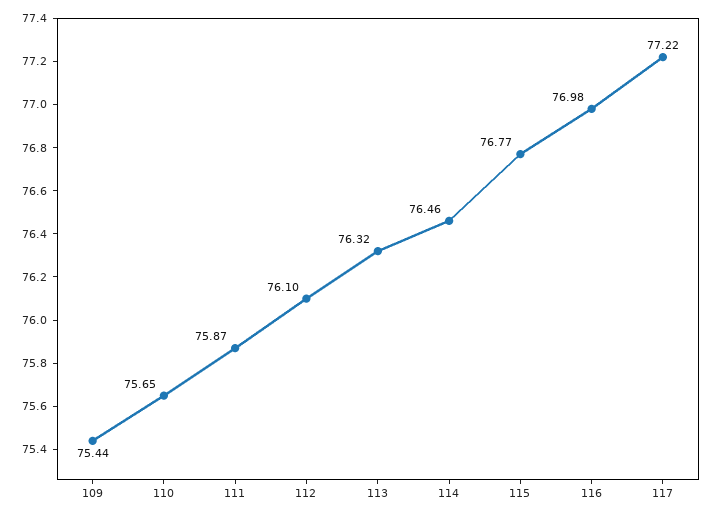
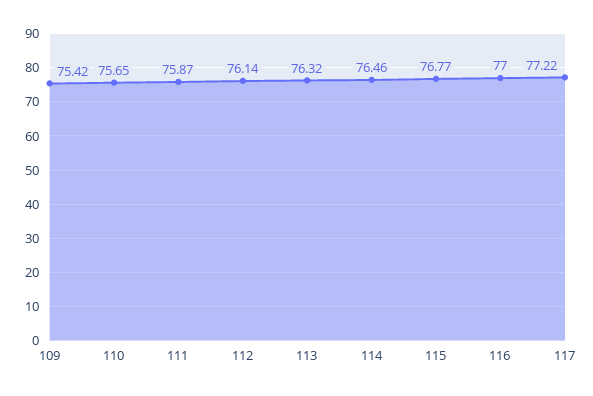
109: 75.44 -> 75.42
112: 76.1 -> 76.14
116: 76.98 -> 77

